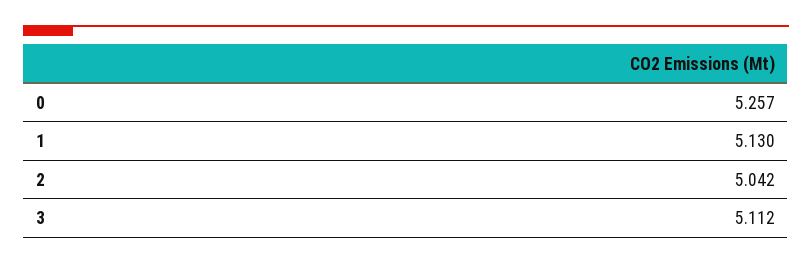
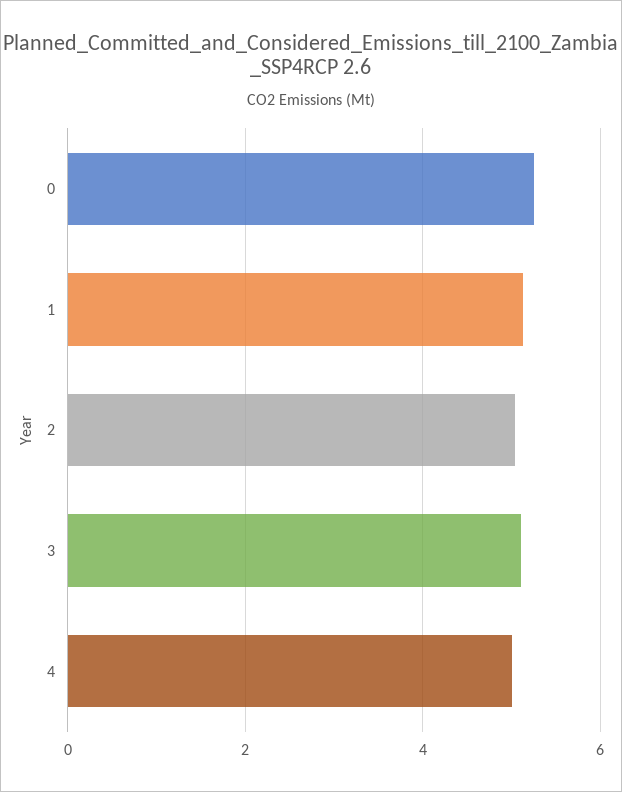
4: none -> 5

